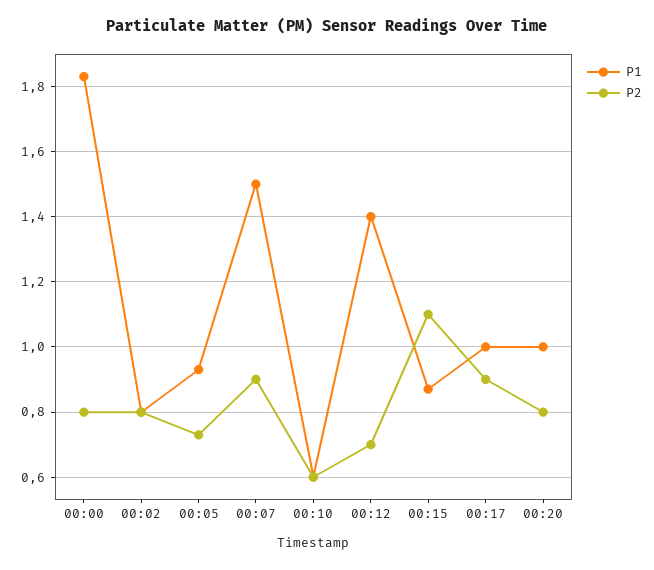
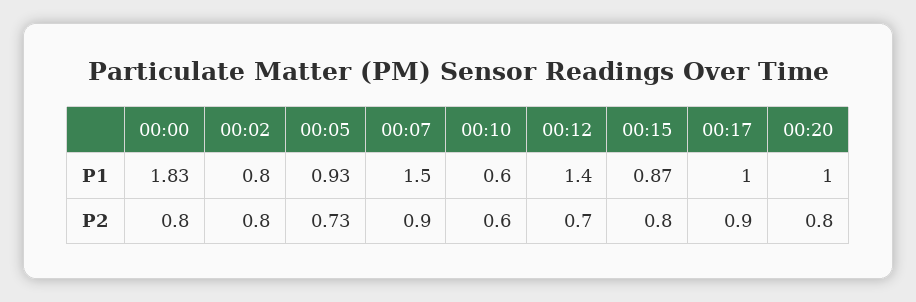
P2, 00:15: 1.1 -> 0.8

